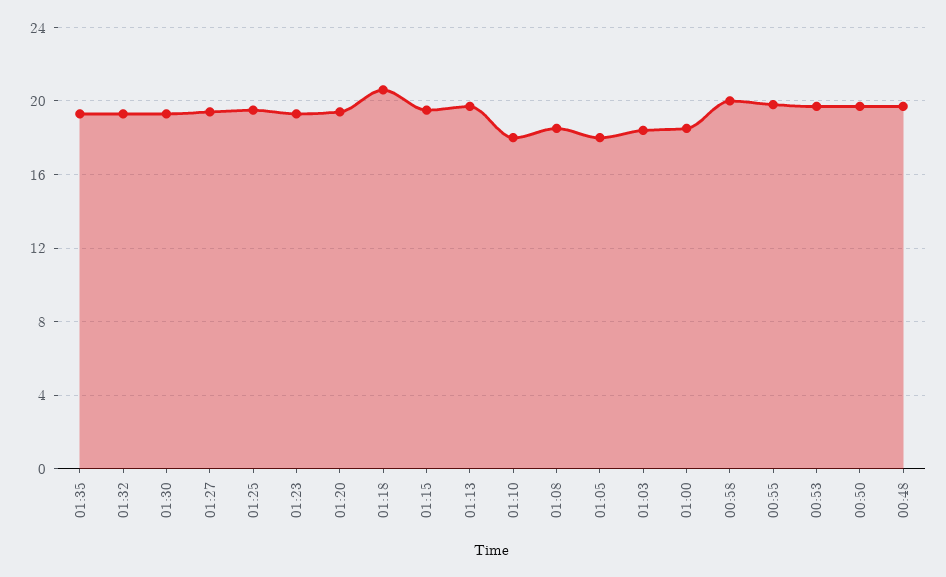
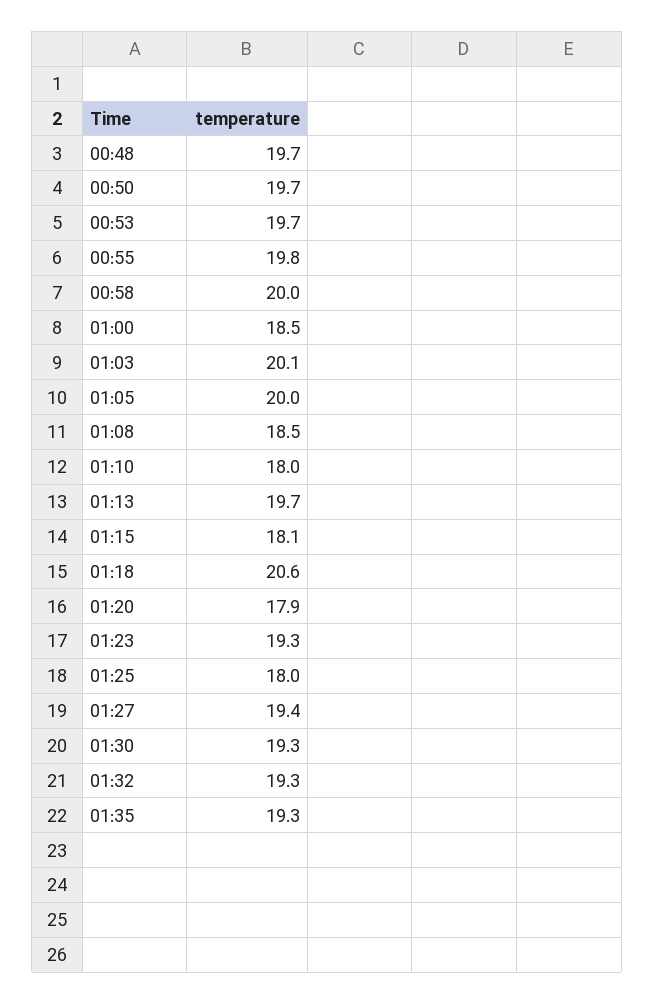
01:25: 19.5 -> 18
01:20: 19.5 -> 17.9
01:15: 19.5 -> 18.1
01:05: 18 -> 20
01:03: 18.5 -> 20.1

